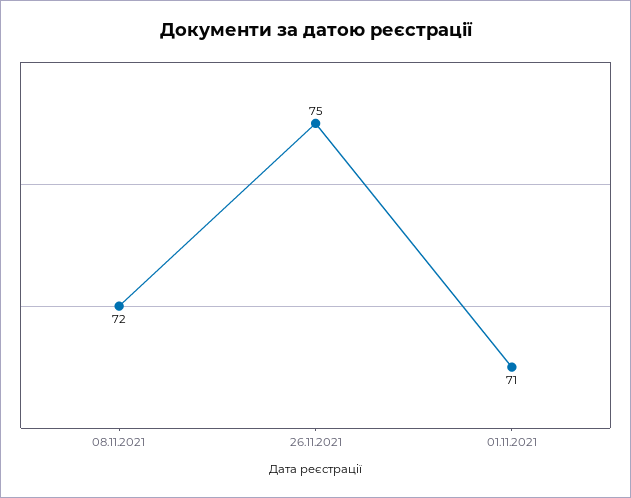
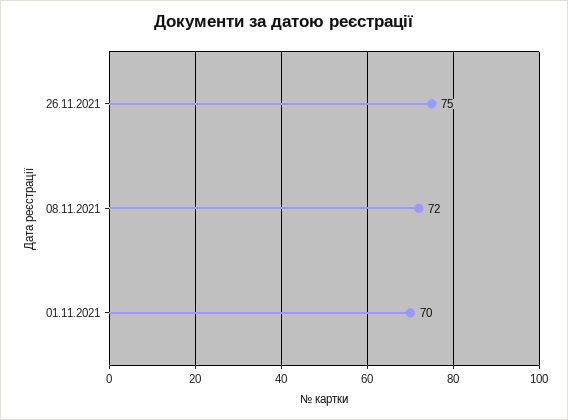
01.11.2021: 71 -> 70

